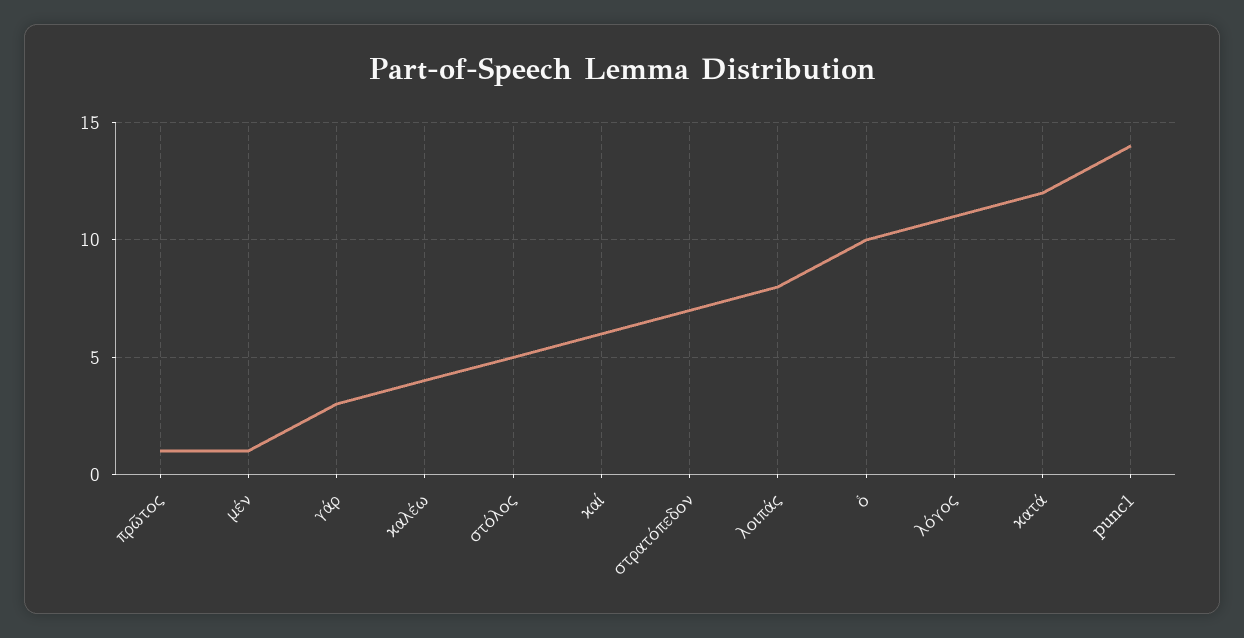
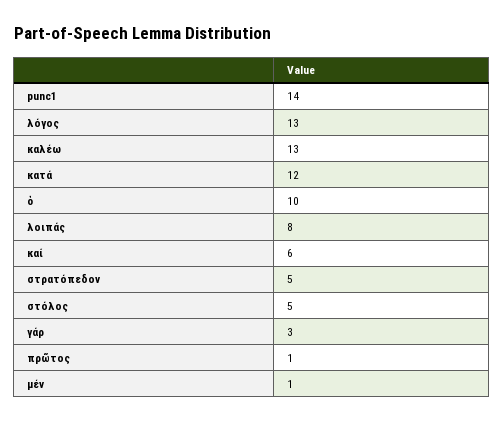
καλέω: 4 -> 13
στρατόπεδον: 7 -> 5
λόγος: 11 -> 13

